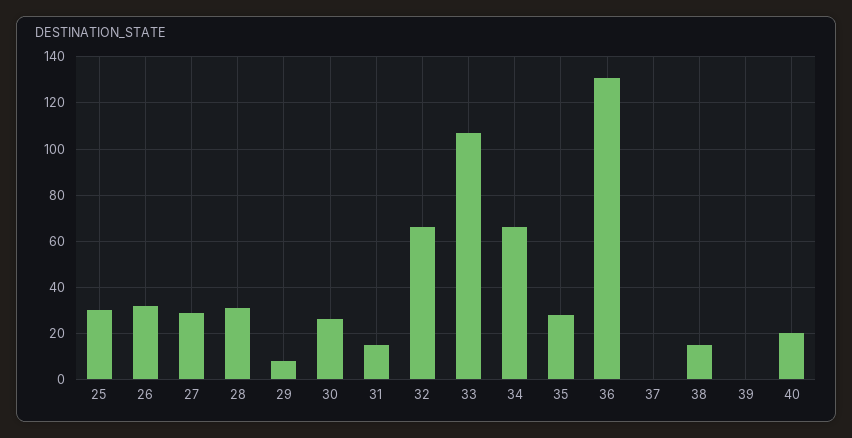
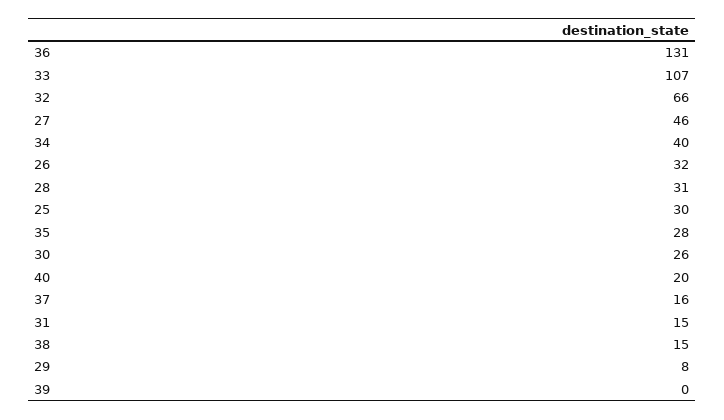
27: 30 -> 46
34: 65 -> 40
37: 0 -> 16

